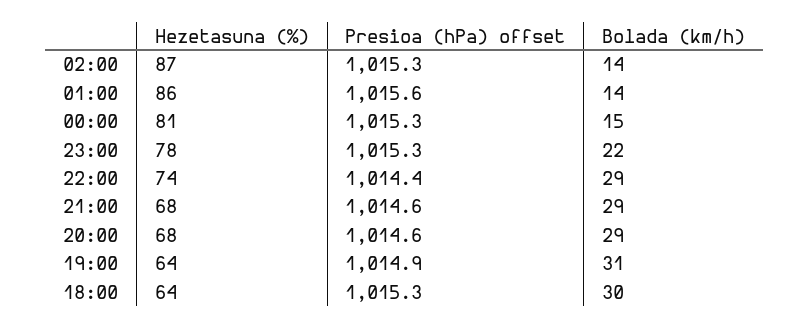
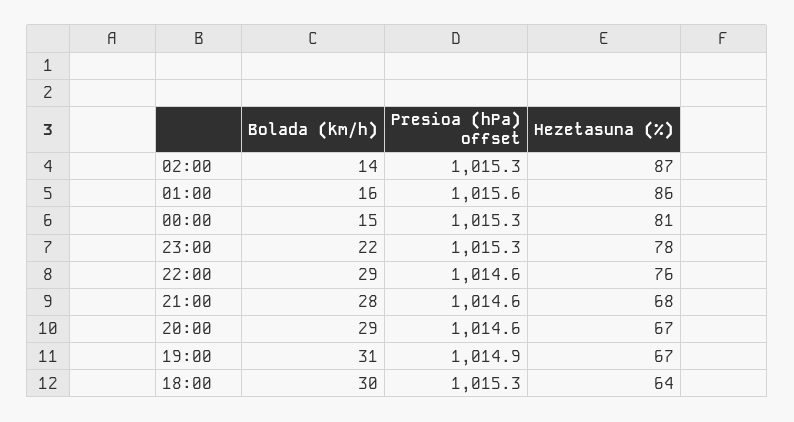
Bolada (km/h), 01:00: 14 -> 16
Hezetasuna (%), 22:00: 74 -> 76
Presioa (hPa) offset, 22:00: 1014.4 -> 1014.6
Bolada (km/h), 21:00: 29 -> 28
Hezetasuna (%), 20:00: 68 -> 67
Hezetasuna (%), 19:00: 64 -> 67

